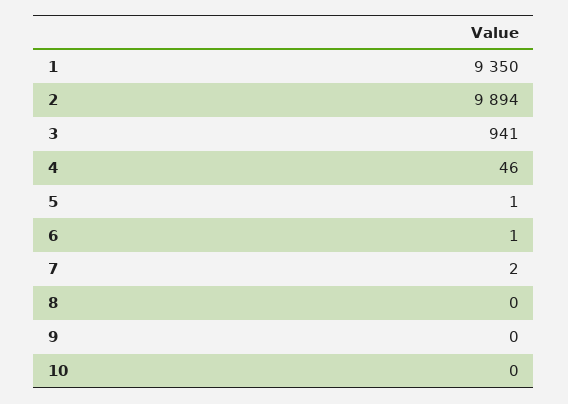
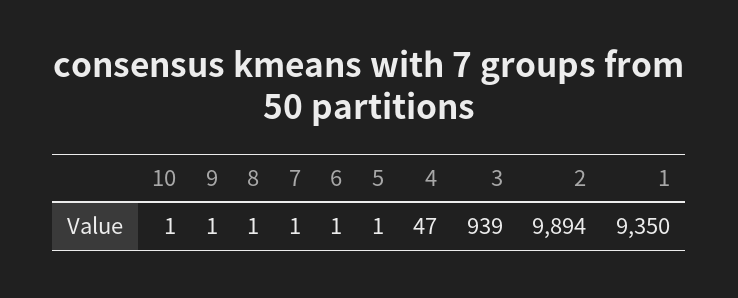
3: 941 -> 939
4: 46 -> 47
7: 2 -> 1
8: 0 -> 1
9: 0 -> 1
10: 0 -> 1

